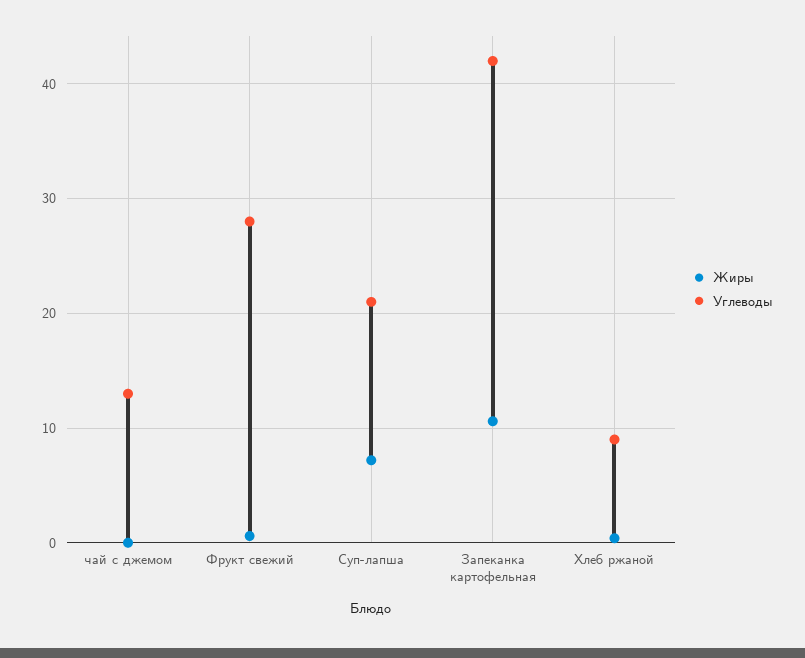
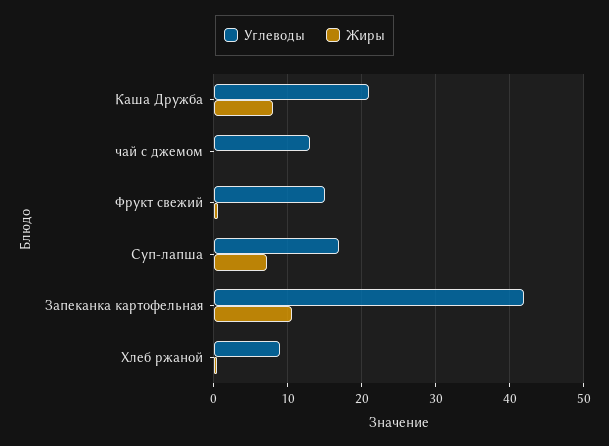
Углеводы, Фрукт свежий: 28 -> 15
Углеводы, Суп-лапша: 21 -> 17
Углеводы, Каша Дружба: none -> 21
Жиры, Каша Дружба: none -> 8

